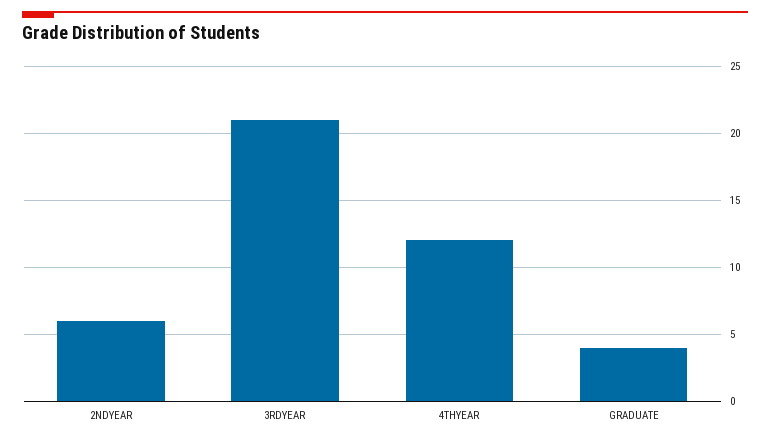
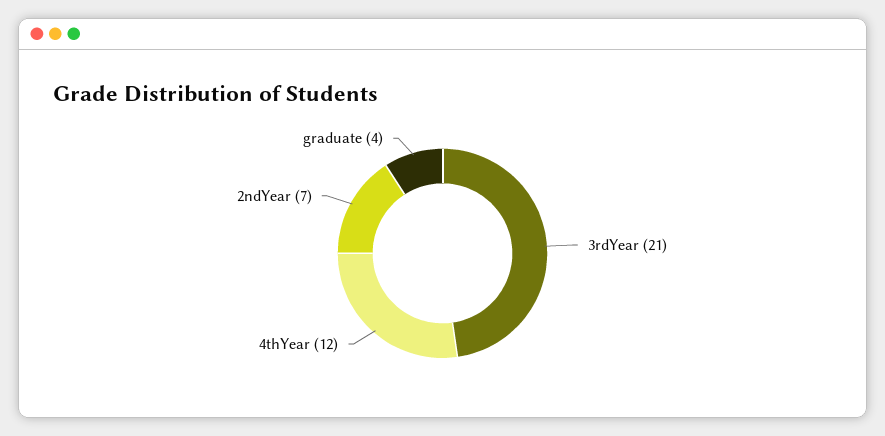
2NDYEAR: 6 -> 7

